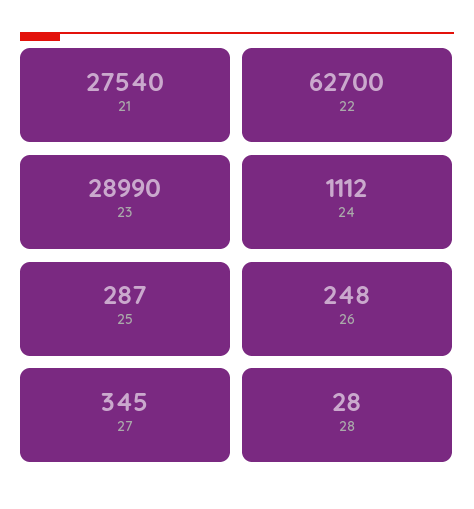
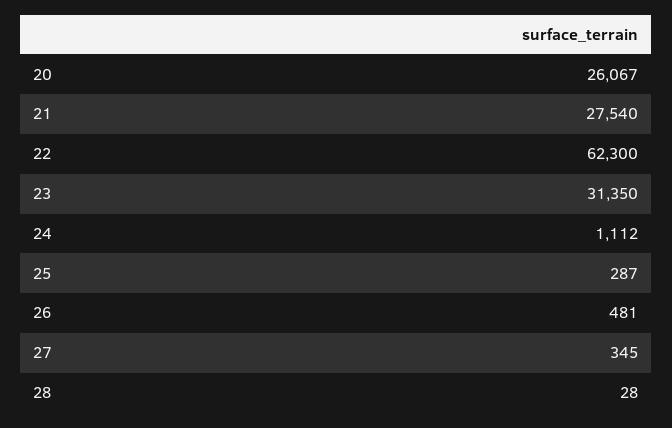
22: 62700 -> 62300
23: 28990 -> 31350
26: 248 -> 481
20: none -> 26067

